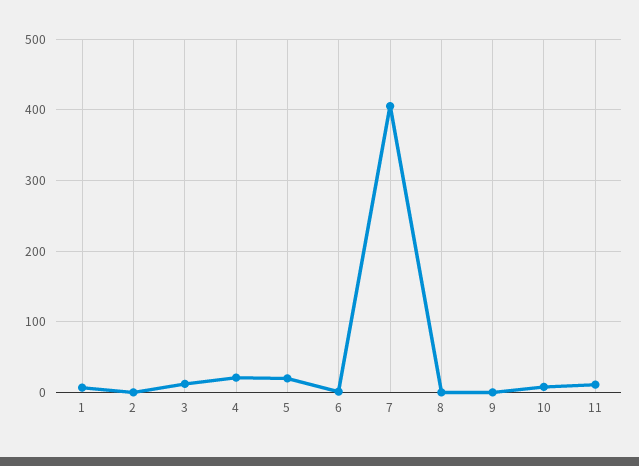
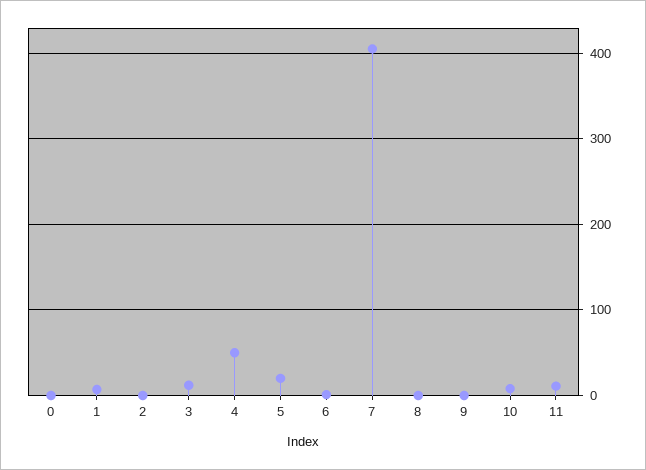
4: 20 -> 50
0: none -> 0

